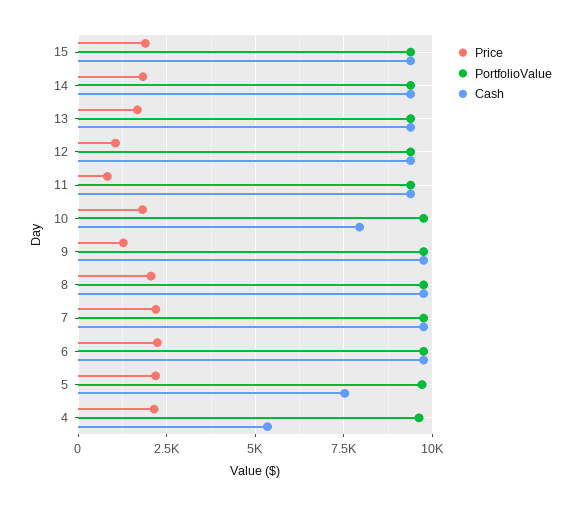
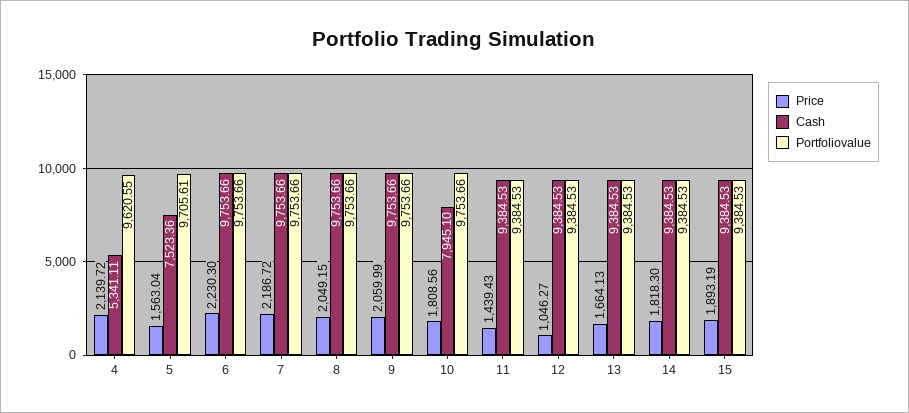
Price, 11: 750 -> 1439.43
Price, 9: 1250 -> 2059.99
Price, 5: 2250 -> 1563.04

